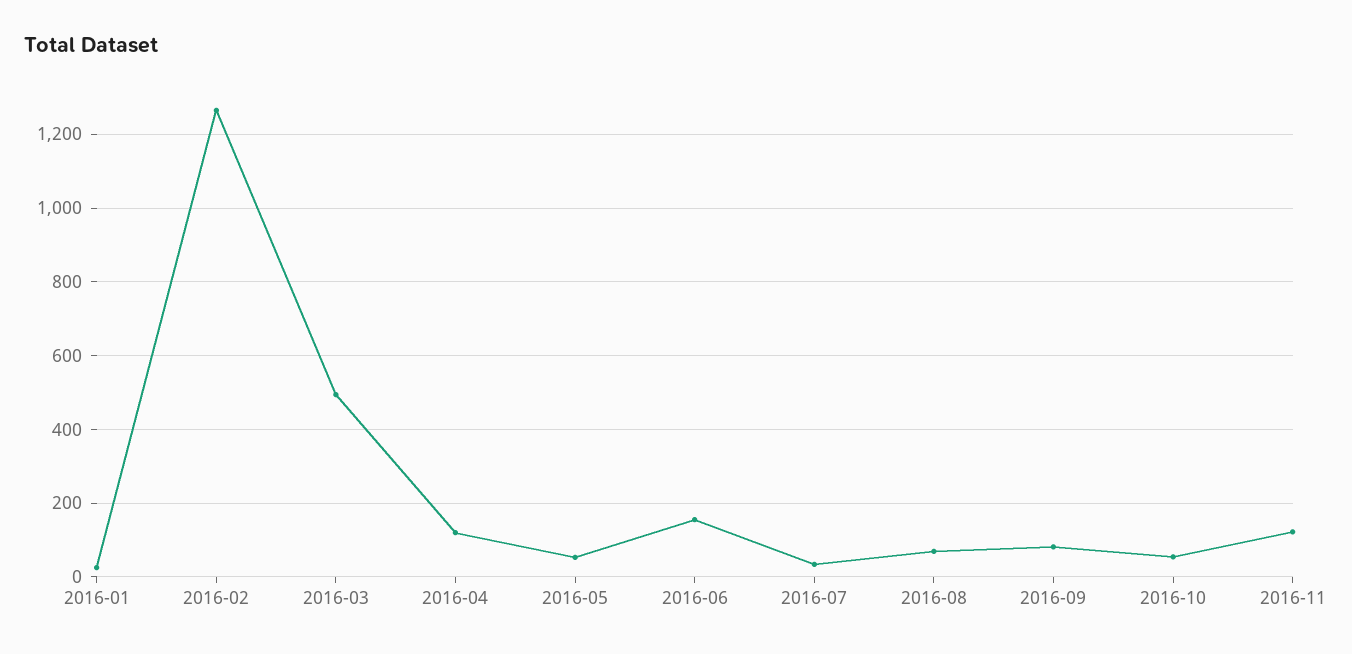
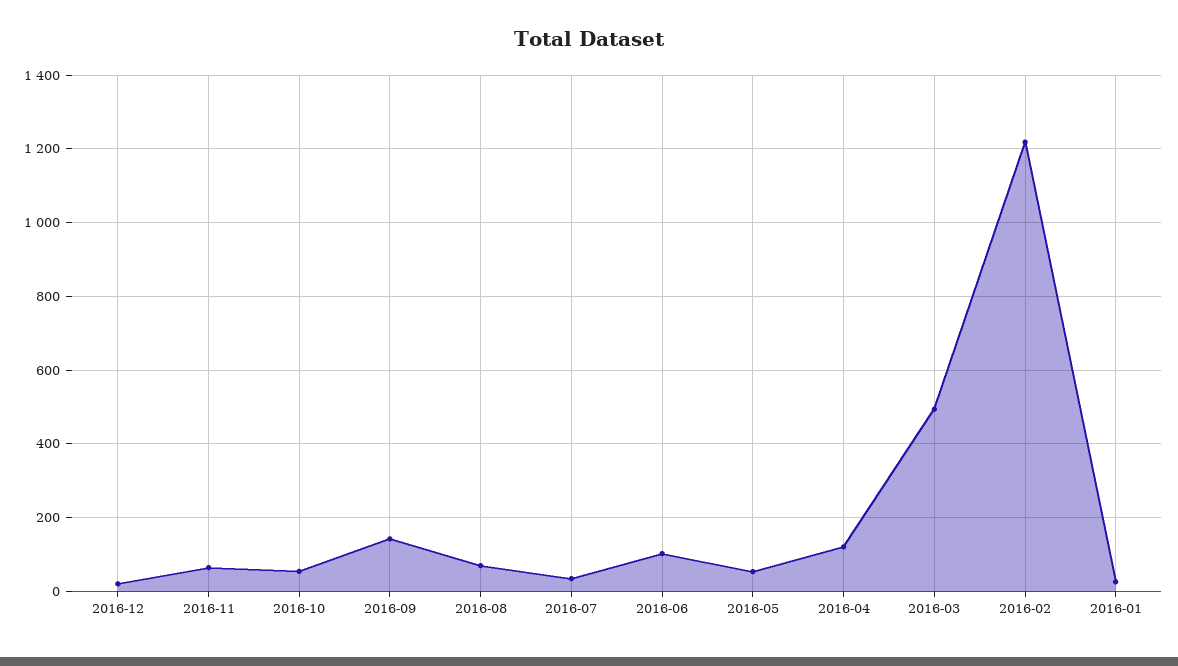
2016-02: 1260 -> 1220
2016-06: 160 -> 100
2016-09: 80 -> 140
2016-11: 120 -> 60
2016-12: none -> 20

